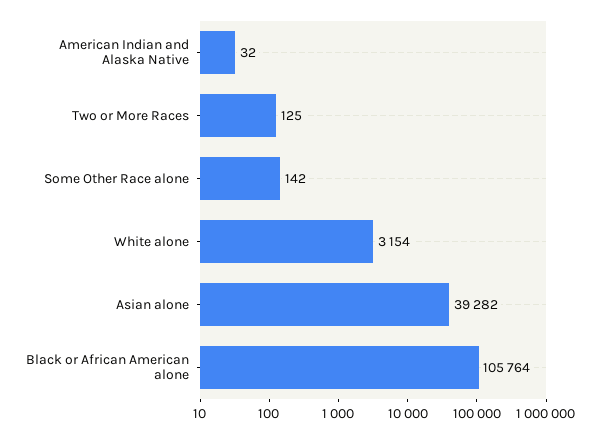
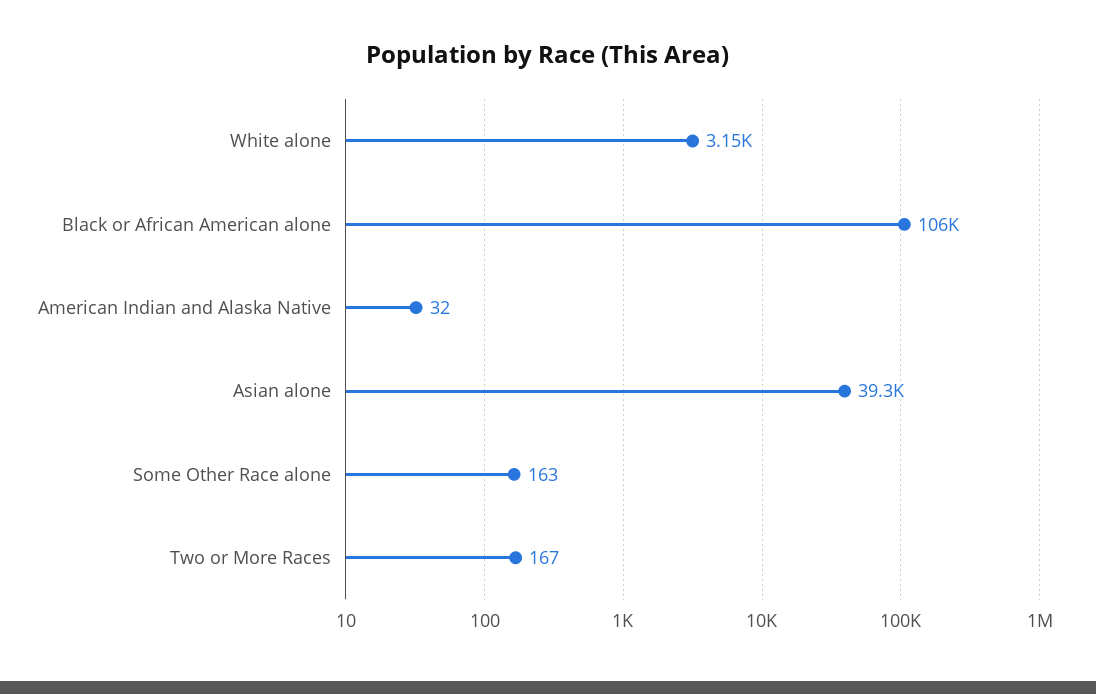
Two or More Races: 125 -> 167
Some Other Race alone: 142 -> 163

